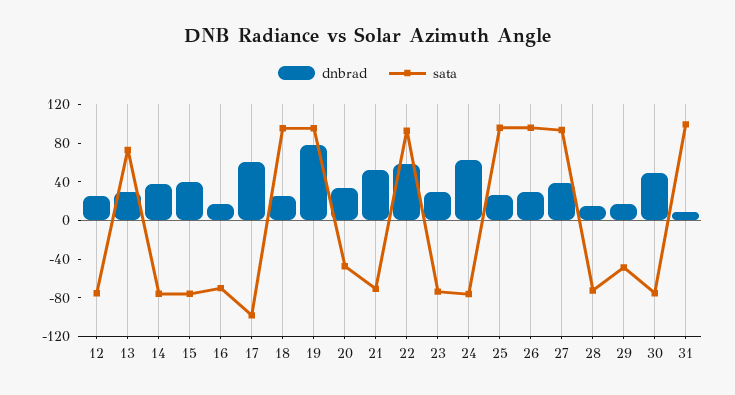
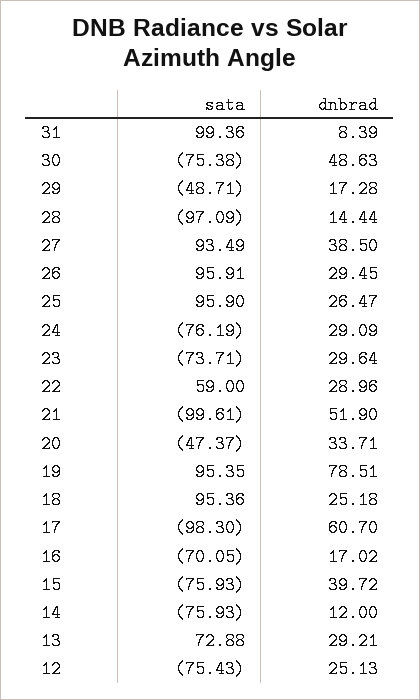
dnbrad, 14: 40 -> 12
sata, 21: -70 -> -99.61
dnbrad, 22: 60 -> 28.96
sata, 22: 90 -> 59
dnbrad, 24: 60 -> 29.09
sata, 28: -70 -> -97.09

